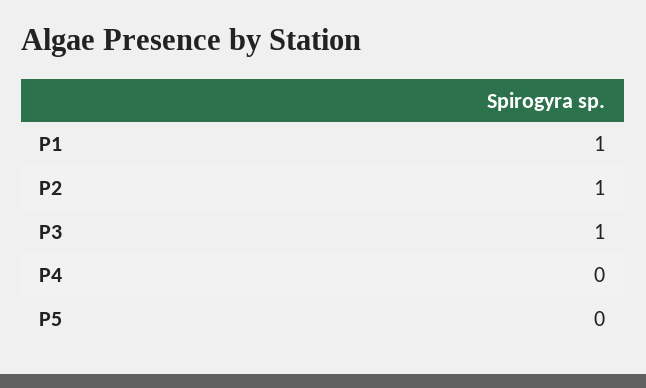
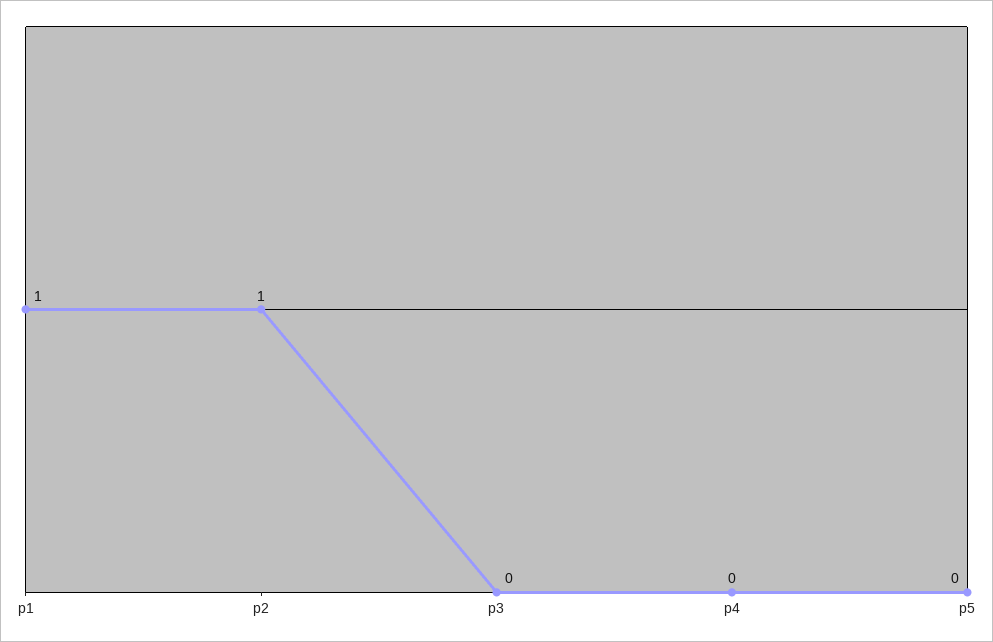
P3: 1 -> 0

